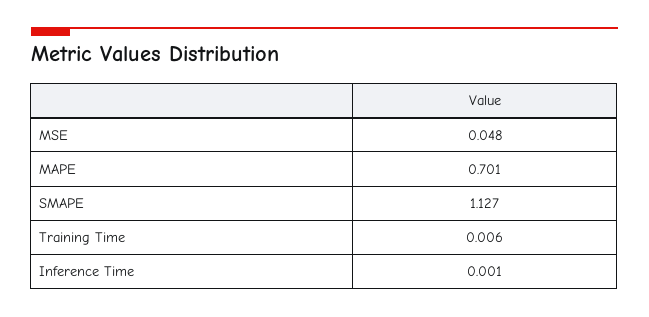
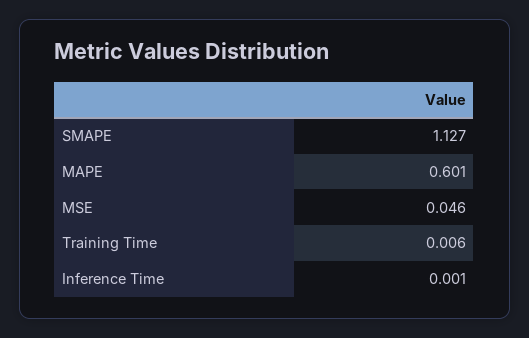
MSE: 0.048 -> 0.046
MAPE: 0.701 -> 0.601

